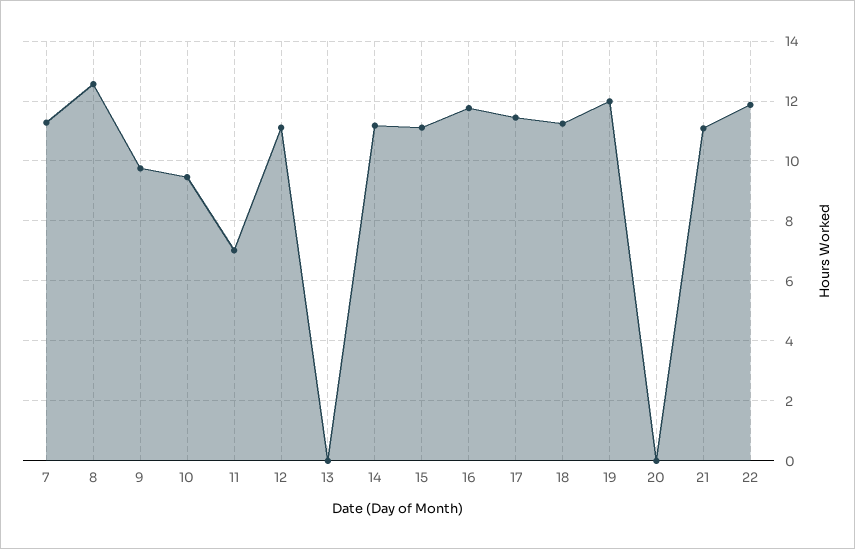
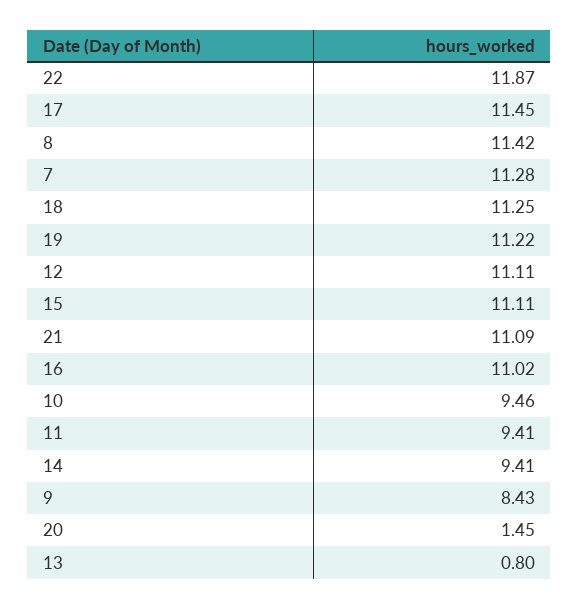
8: 12.5 -> 11.42
9: 9.75 -> 8.43
11: 7 -> 9.41
13: 0 -> 0.8
14: 11.25 -> 9.41
16: 11.75 -> 11.02
19: 12 -> 11.22
20: 0 -> 1.45

